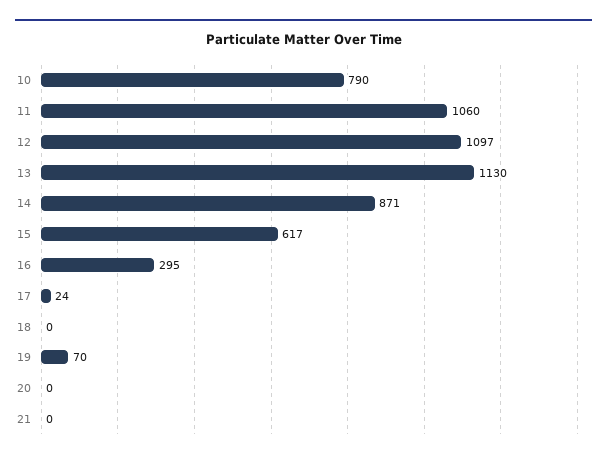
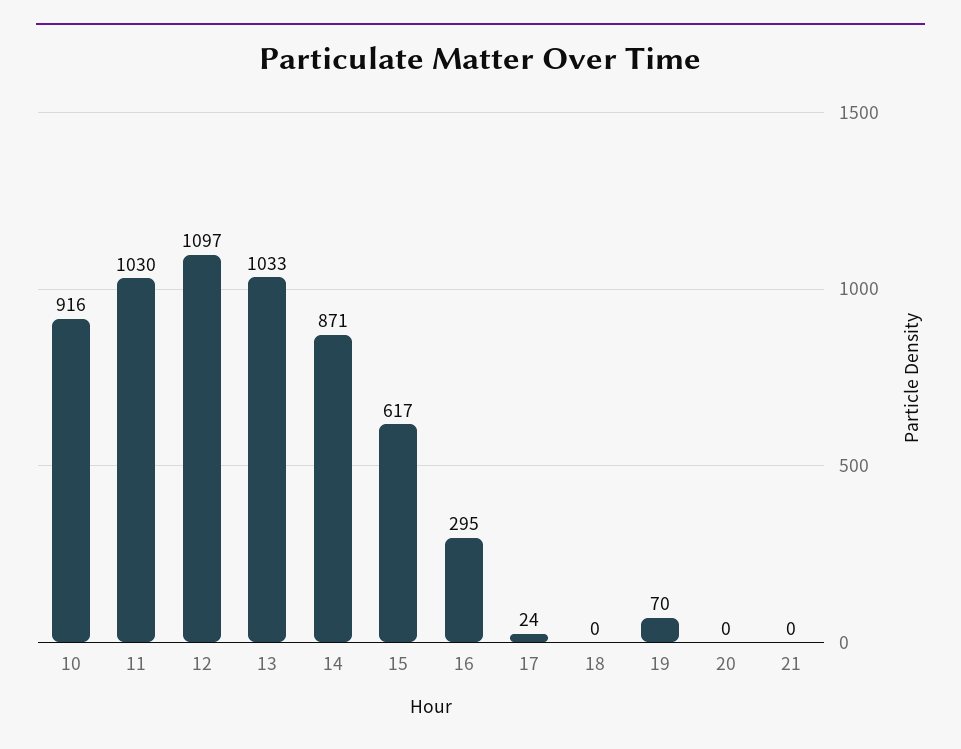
10: 790 -> 916
11: 1060 -> 1030
13: 1130 -> 1033

